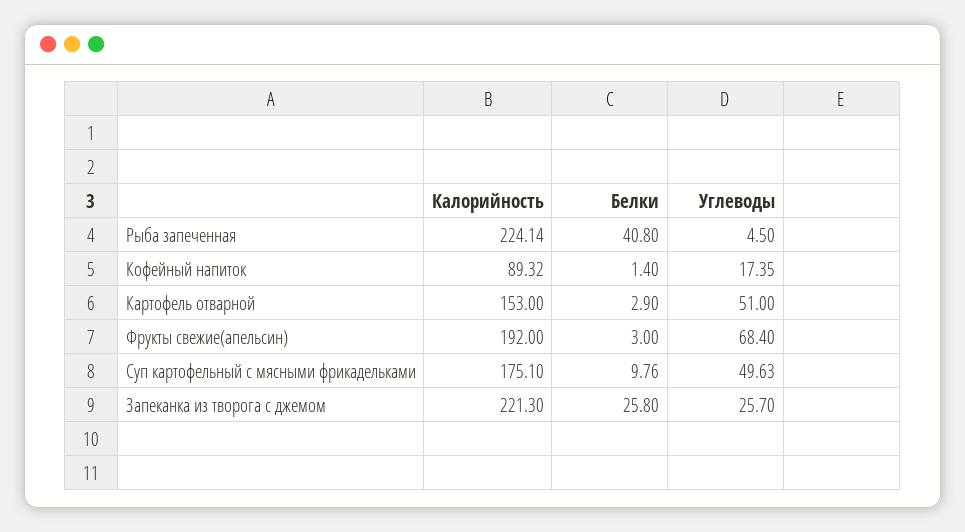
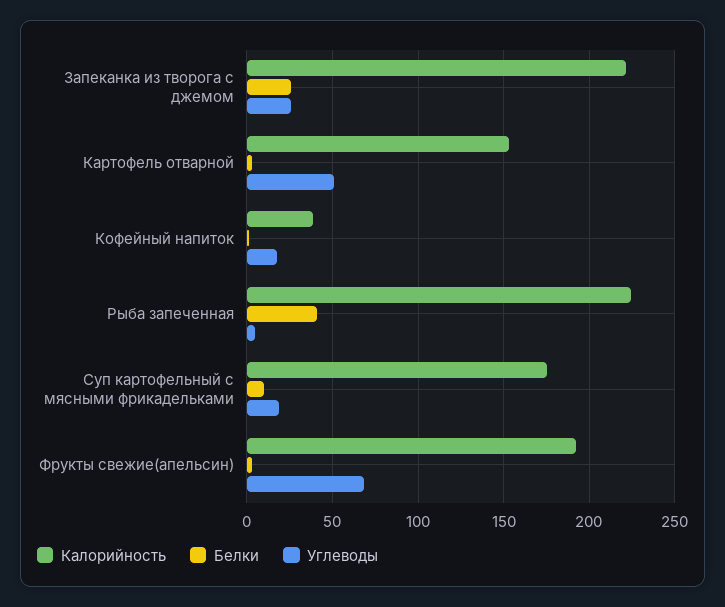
Калорийность, Кофейный напиток: 89.32 -> 40
Углеводы, Суп картофельный с мясными фрикадельками: 49.63 -> 20

